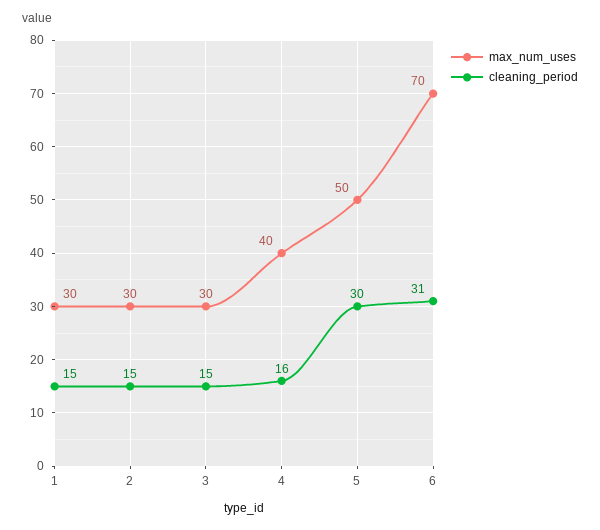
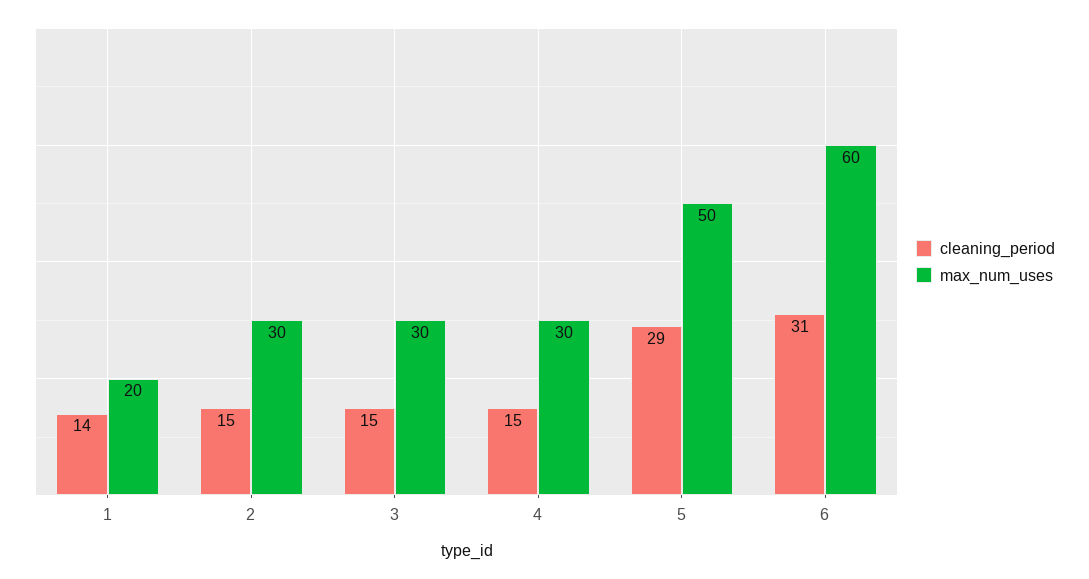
max_num_uses, 1: 30 -> 20
cleaning_period, 1: 15 -> 14
max_num_uses, 4: 40 -> 30
cleaning_period, 4: 16 -> 15
cleaning_period, 5: 30 -> 29
max_num_uses, 6: 70 -> 60

